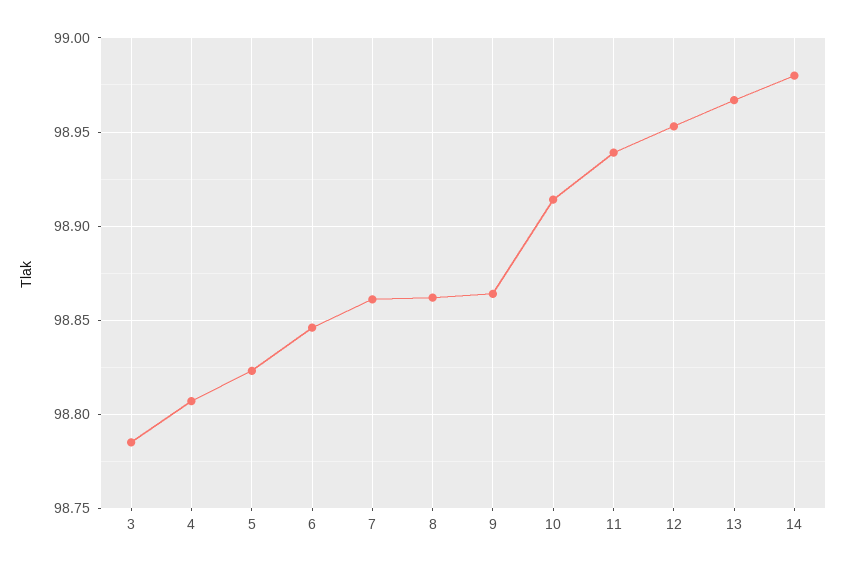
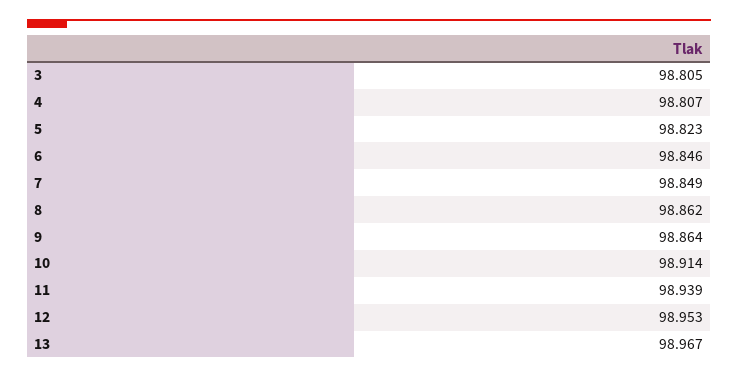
3: 98.785 -> 98.805
7: 98.86 -> 98.849
14: 98.98 -> none

